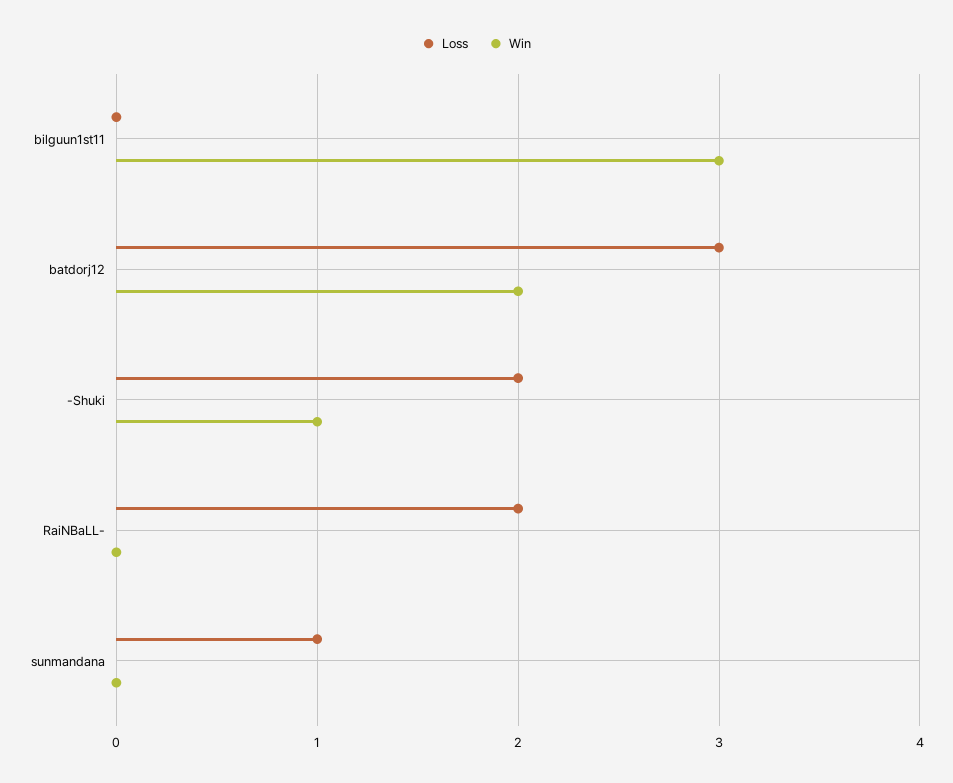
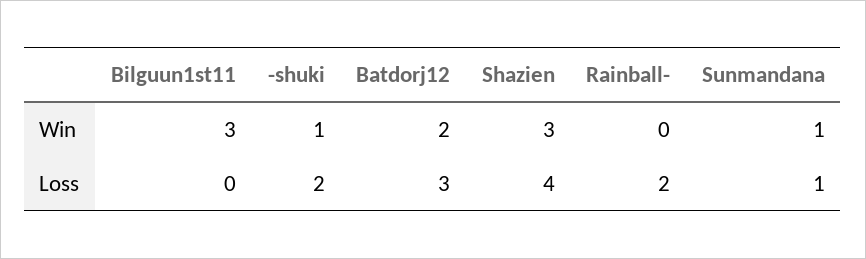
Win, sunmandana: 0 -> 1
Win, Shazien: none -> 3
Loss, Shazien: none -> 4

